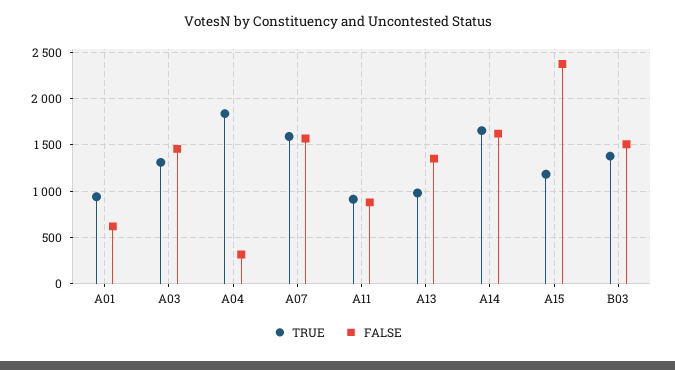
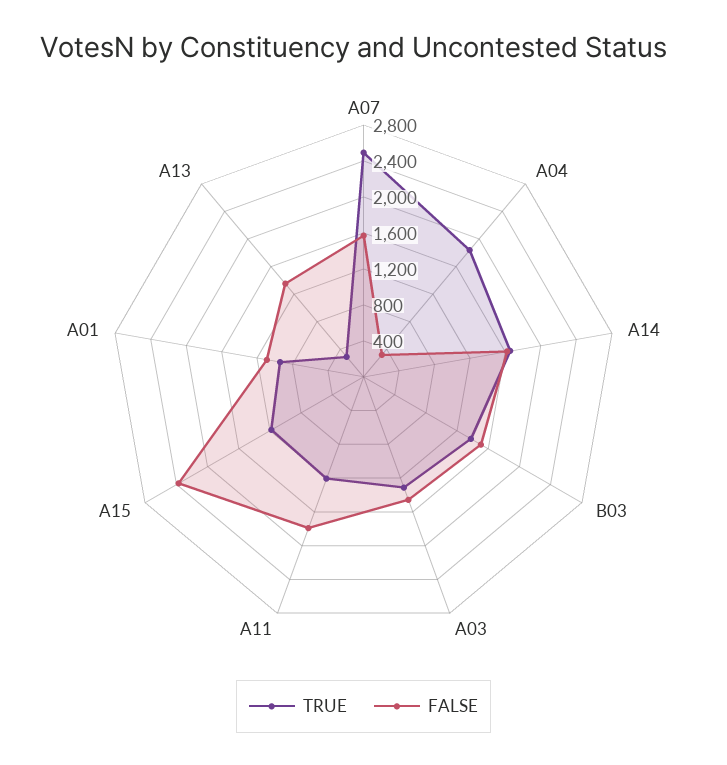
FALSE, A01: 600 -> 1100
TRUE, A07: 1600 -> 2500
TRUE, A11: 900 -> 1200
FALSE, A11: 900 -> 1800
TRUE, A13: 1000 -> 300

